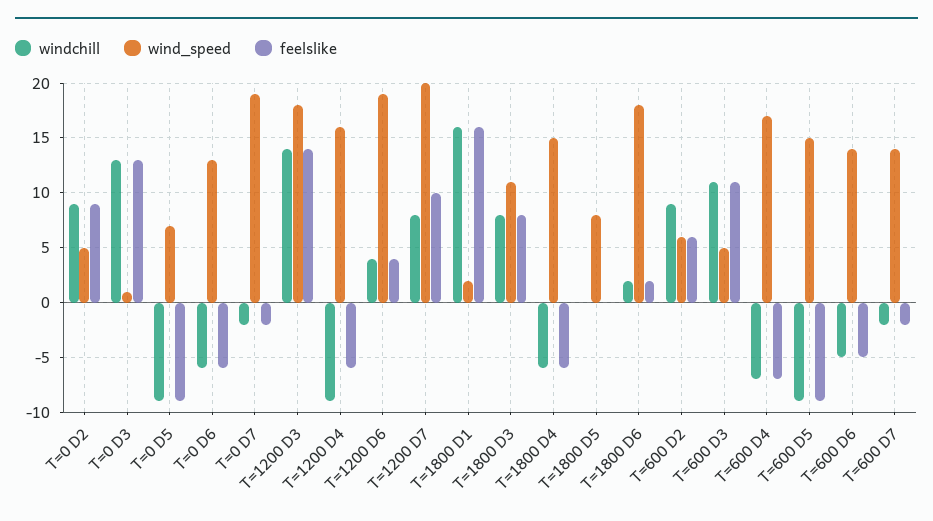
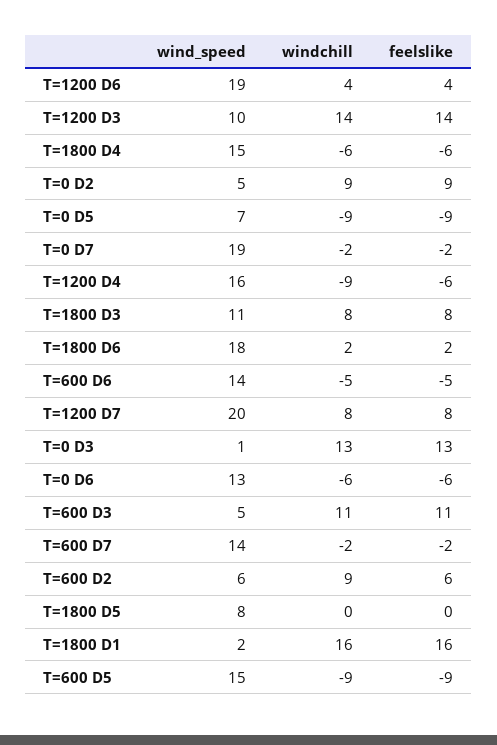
wind_speed, T=1200 D3: 18 -> 10
feelslike, T=1200 D7: 10 -> 8
windchill, T=600 D4: -7 -> none
wind_speed, T=600 D4: 17 -> none
feelslike, T=600 D4: -7 -> none

